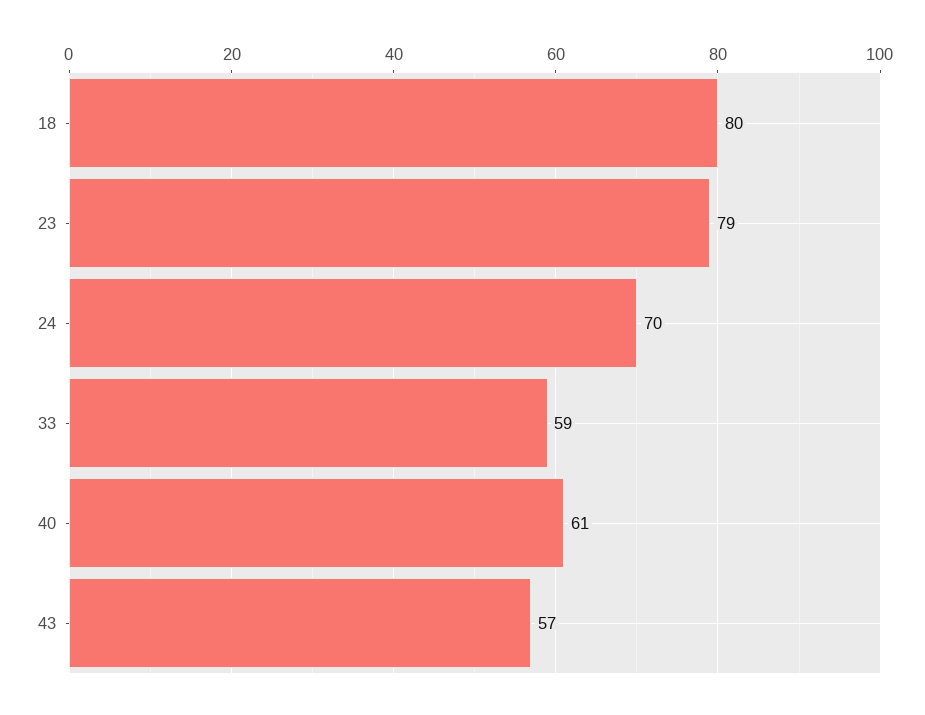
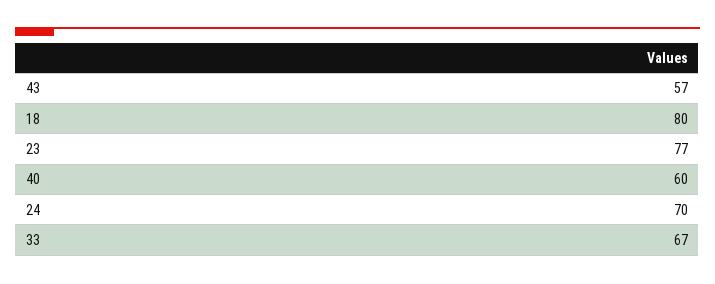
23: 79 -> 77
33: 59 -> 67
40: 61 -> 60

